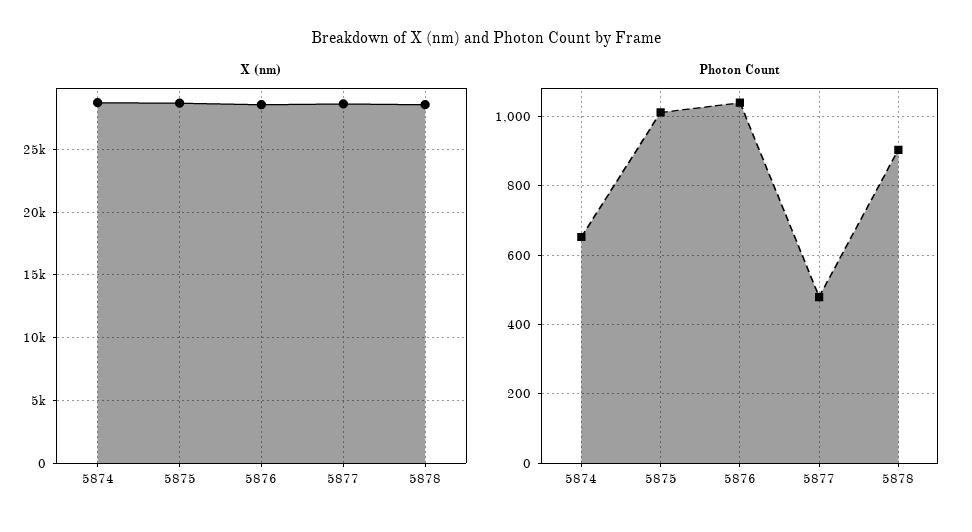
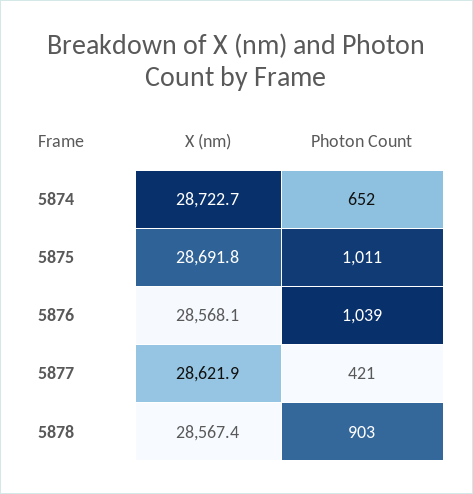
Photon Count, 5877: 480 -> 421

